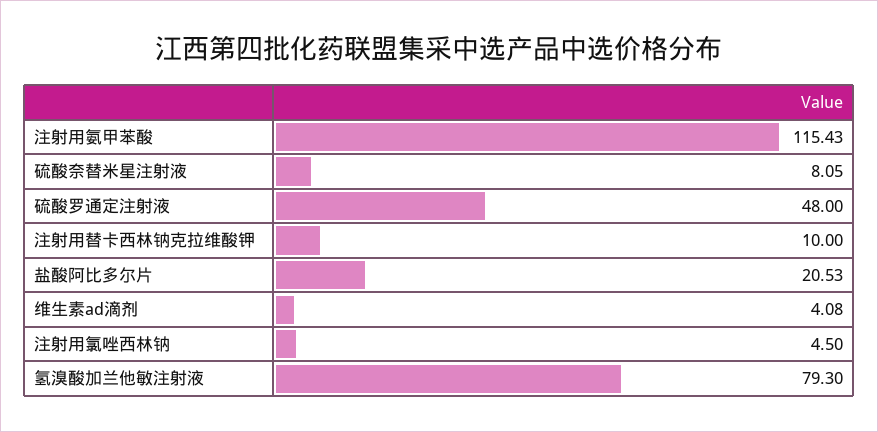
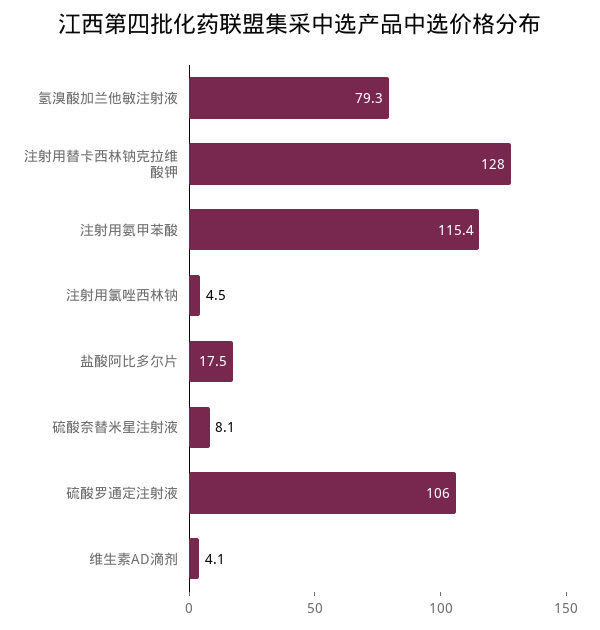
硫酸罗通定注射液: 48 -> 106
注射用替卡西林钠克拉维酸钾: 10 -> 128
盐酸阿比多尔片: 20.53 -> 17.5

